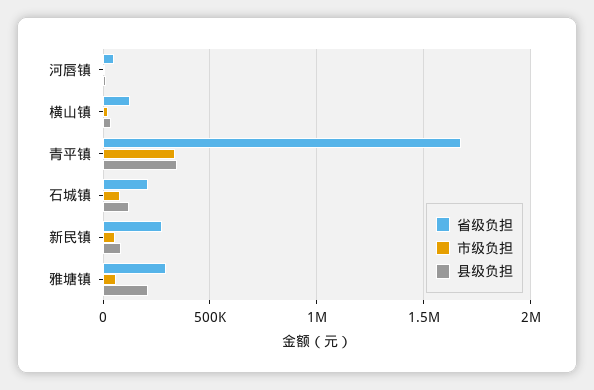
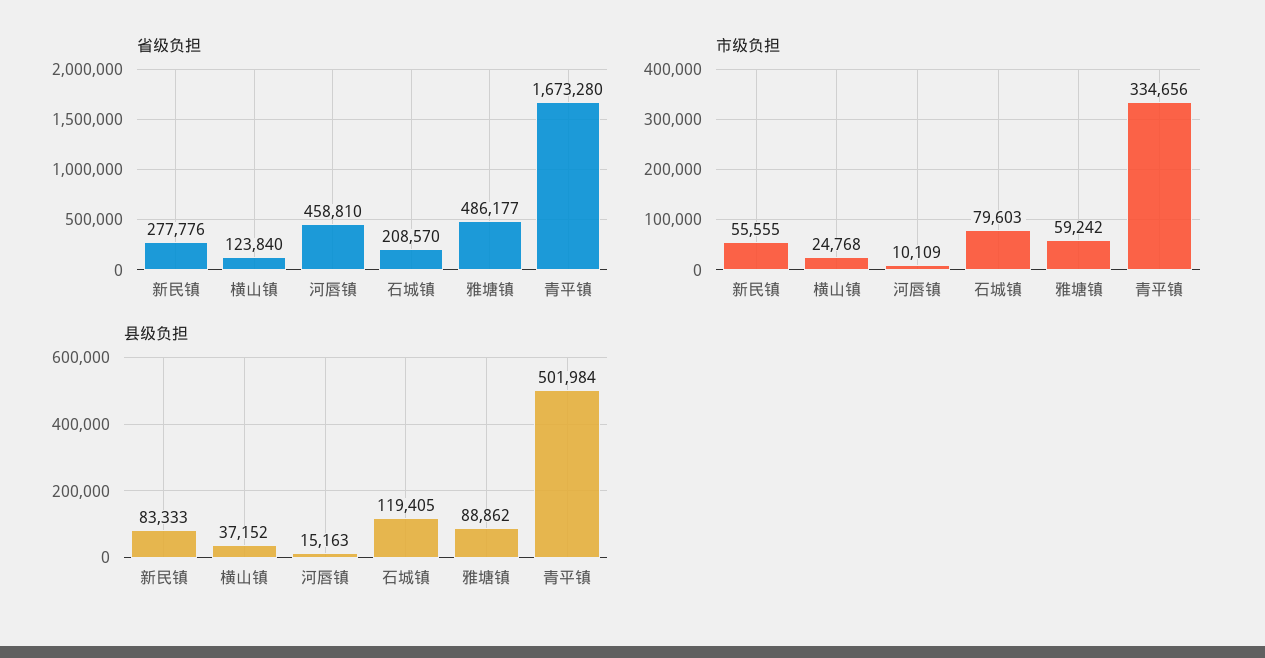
省级负担, 河唇镇: 50000 -> 458810
县级负担, 青平镇: 350000 -> 501984
省级负担, 雅塘镇: 300000 -> 486177
县级负担, 雅塘镇: 200000 -> 88862

